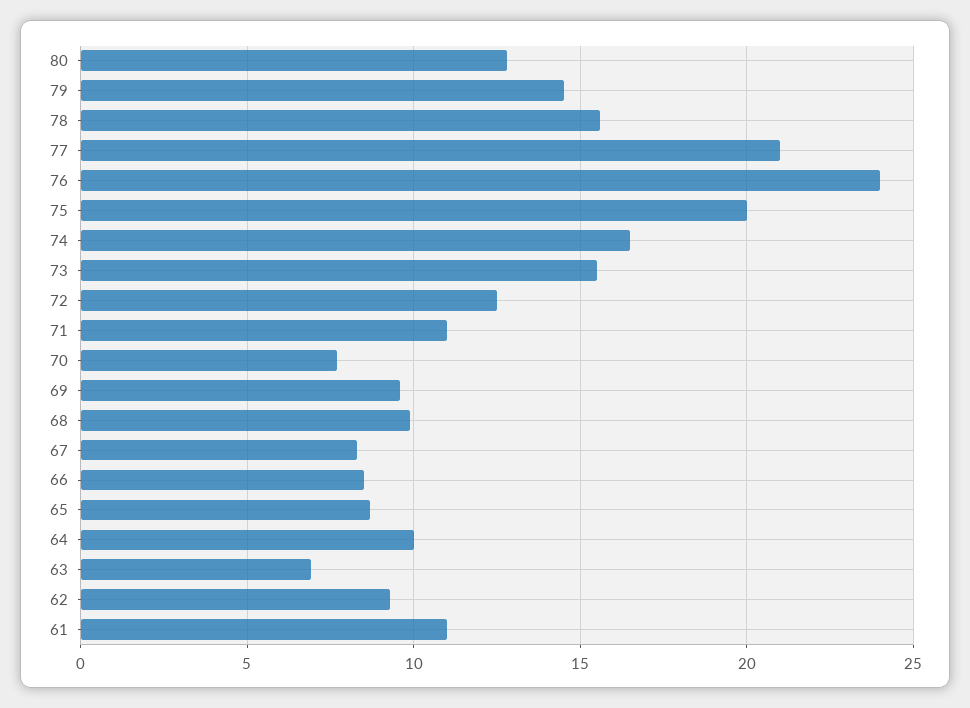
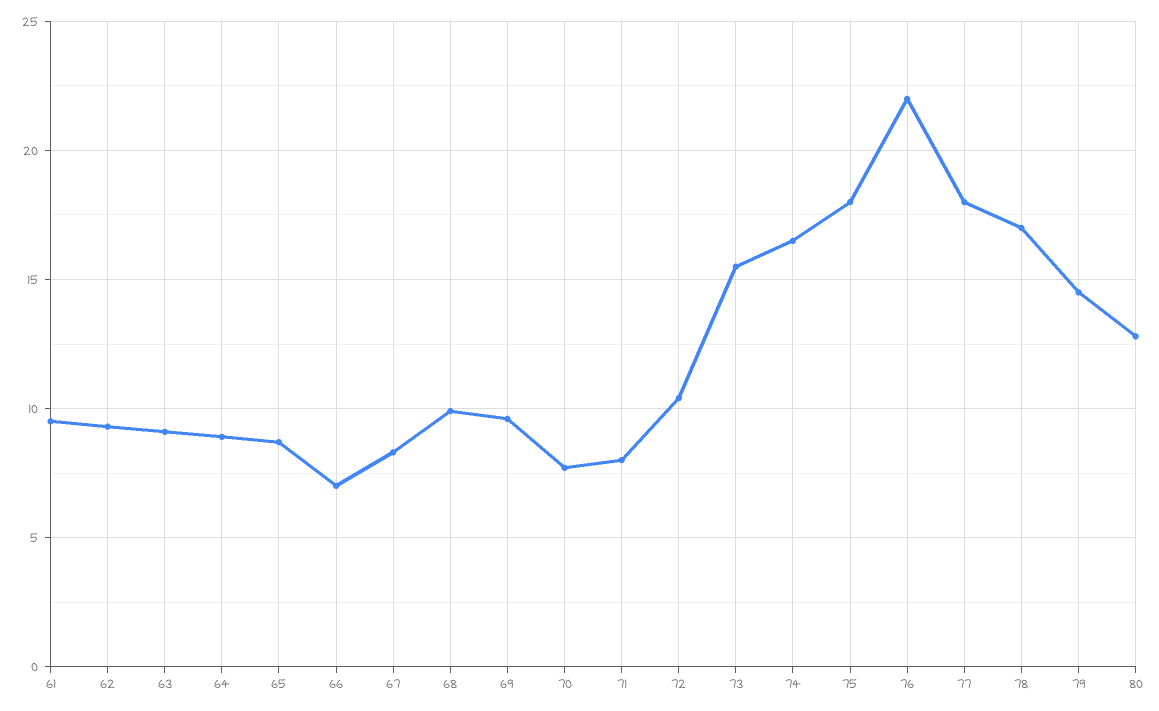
78: 15.5 -> 17
77: 21 -> 18
76: 24 -> 22
75: 20 -> 18
72: 12.5 -> 10.5
71: 11 -> 8
66: 8.5 -> 7
64: 10 -> 9
63: 7 -> 9
61: 11 -> 9.5

